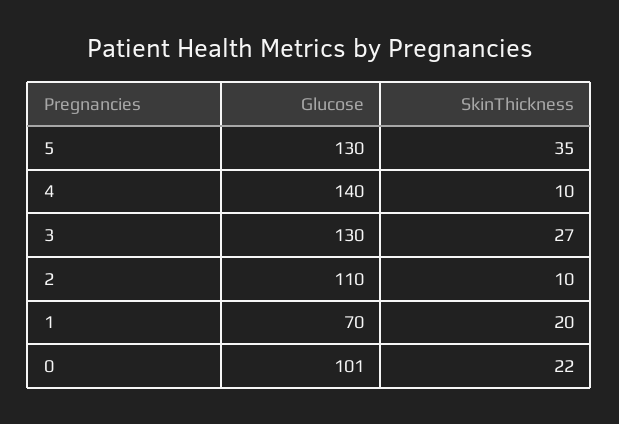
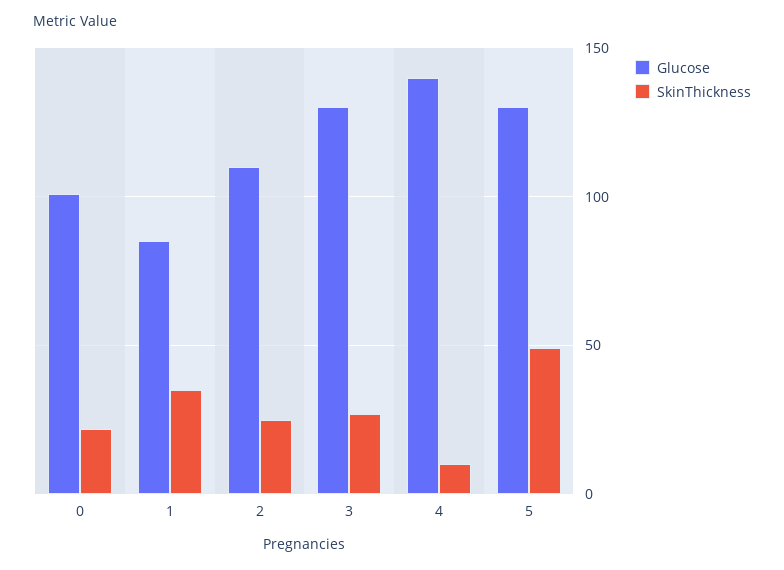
SkinThickness, 5: 35 -> 50
SkinThickness, 2: 10 -> 25
Glucose, 1: 70 -> 85
SkinThickness, 1: 20 -> 35

